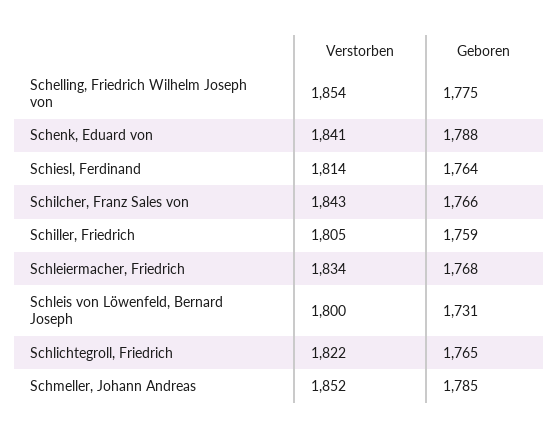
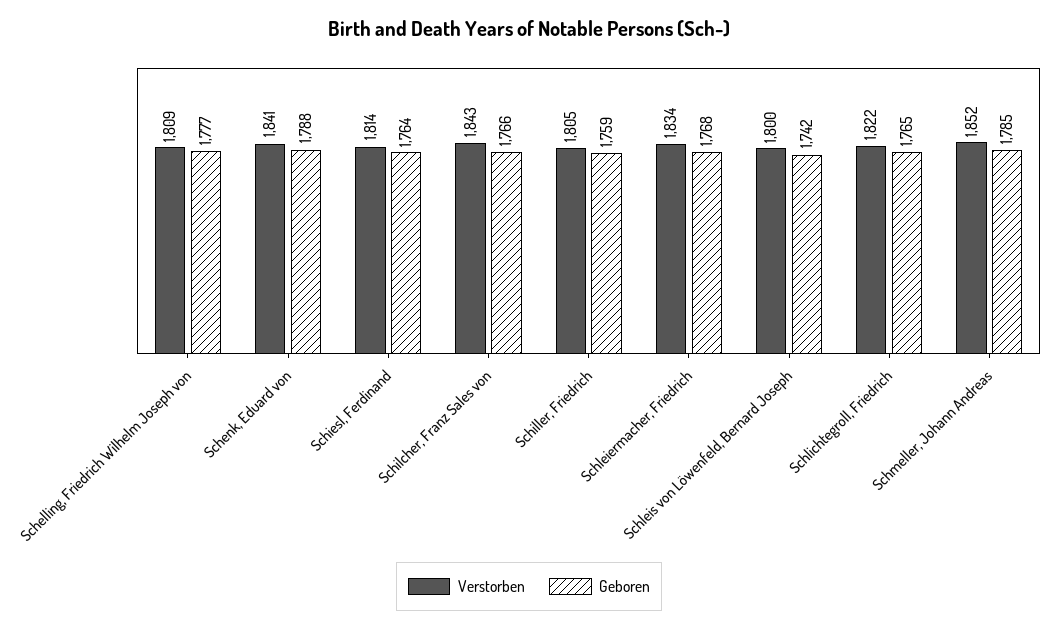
Verstorben, Schelling, Friedrich Wilhelm Joseph von: 1854 -> 1809
Geboren, Schelling, Friedrich Wilhelm Joseph von: 1775 -> 1777
Geboren, Schleis von Löwenfeld, Bernard Joseph: 1731 -> 1742

